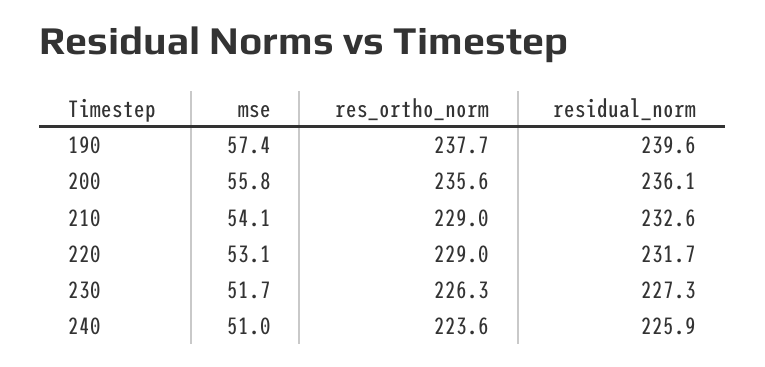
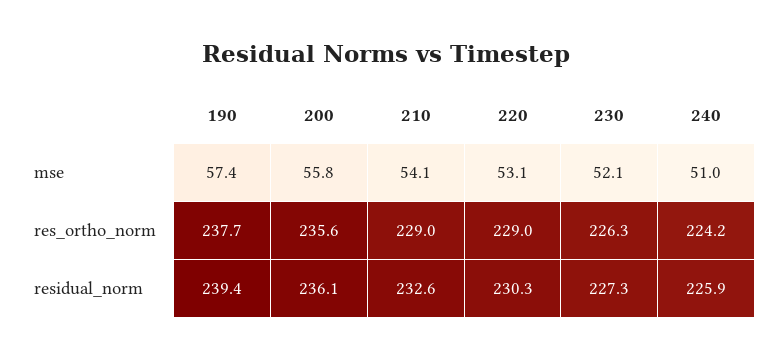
residual_norm, 190: 239.6 -> 239.4
residual_norm, 220: 231.7 -> 230.3
mse, 230: 51.7 -> 52.1
res_ortho_norm, 240: 223.6 -> 224.2

